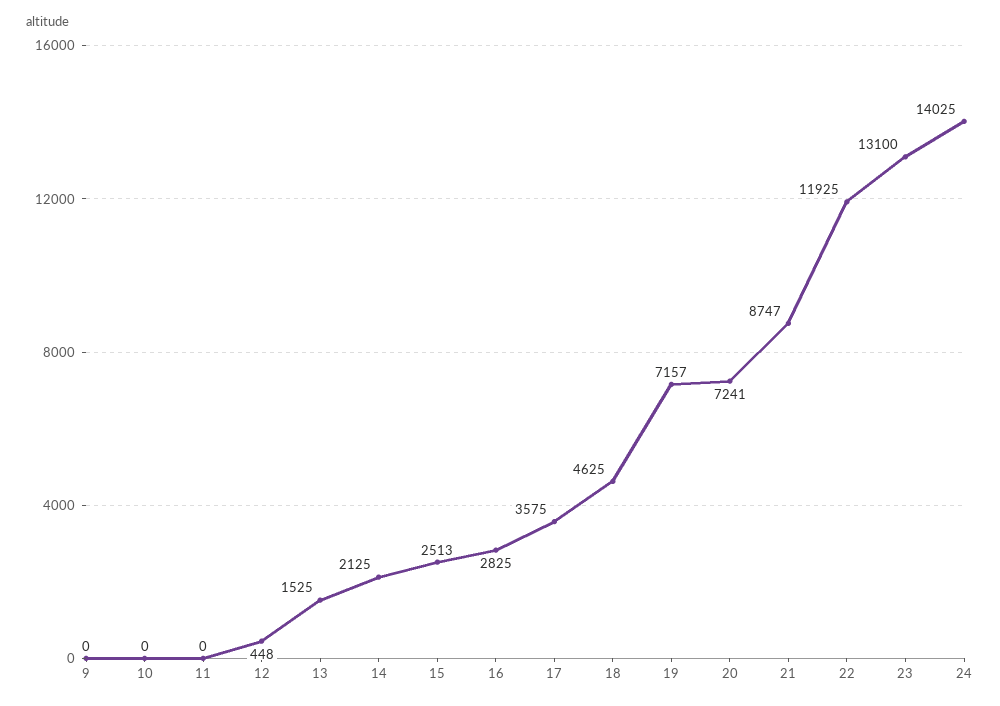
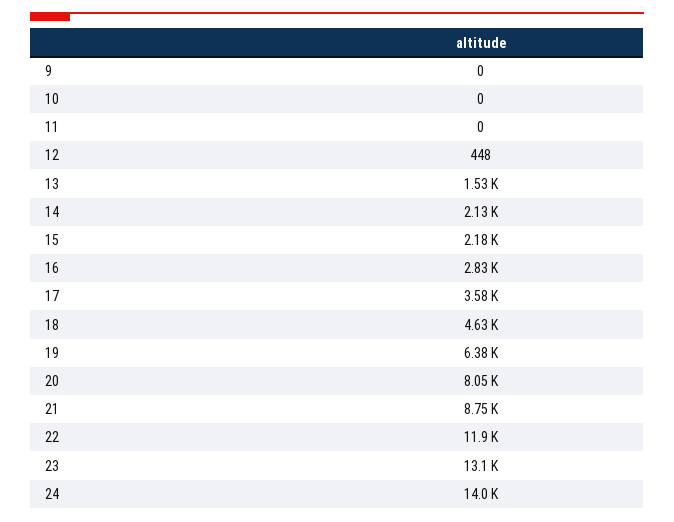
15: 2513 -> 2180
19: 7157 -> 6380
20: 7241 -> 8050

